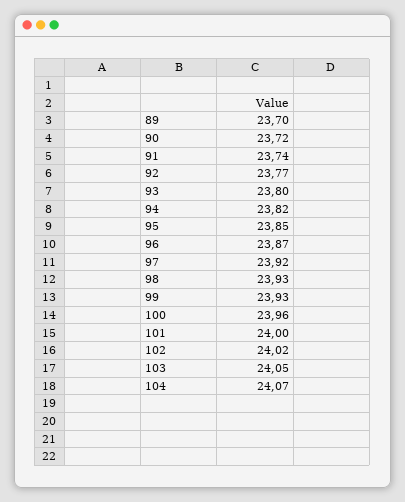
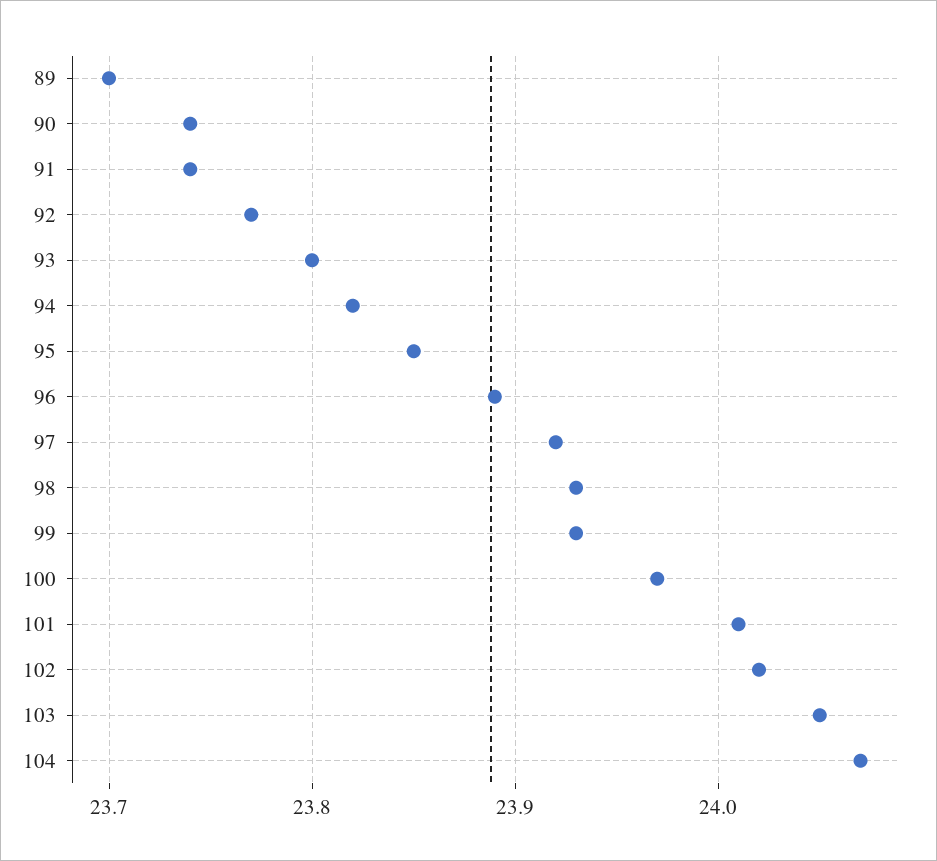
90: 23.72 -> 23.74
96: 23.87 -> 23.89
100: 23.96 -> 23.97
101: 24 -> 24.01

